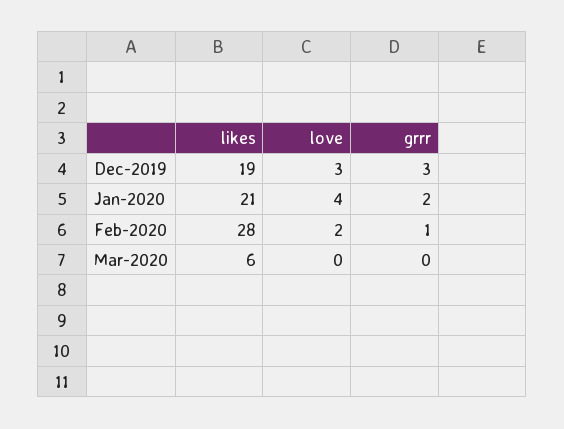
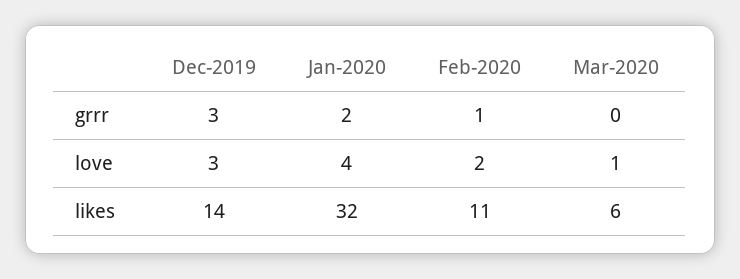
likes, Dec-2019: 19 -> 14
likes, Jan-2020: 21 -> 32
likes, Feb-2020: 28 -> 11
love, Mar-2020: 0 -> 1

